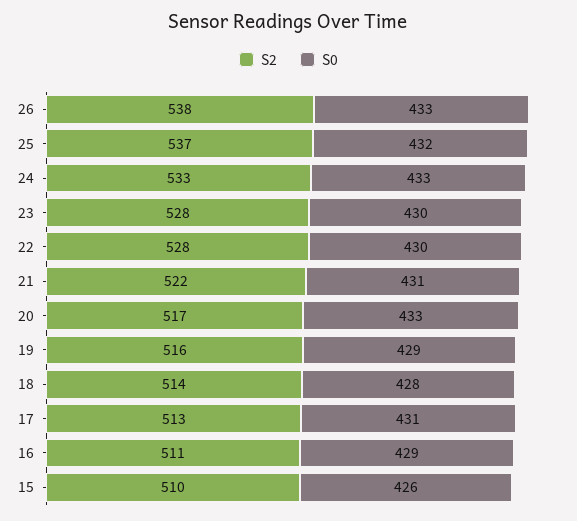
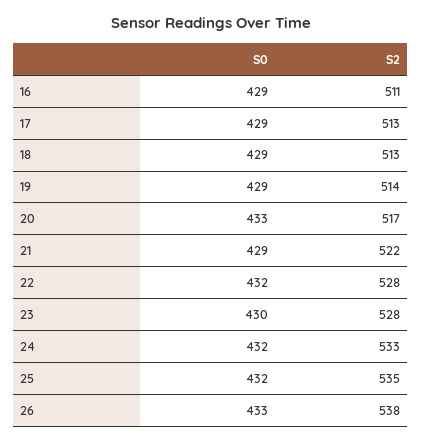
S2, 25: 537 -> 535
S0, 24: 433 -> 432
S0, 22: 430 -> 432
S0, 21: 431 -> 429
S2, 19: 516 -> 514
S2, 18: 514 -> 513
S0, 18: 428 -> 429
S0, 17: 431 -> 429
S2, 15: 510 -> none
S0, 15: 426 -> none

